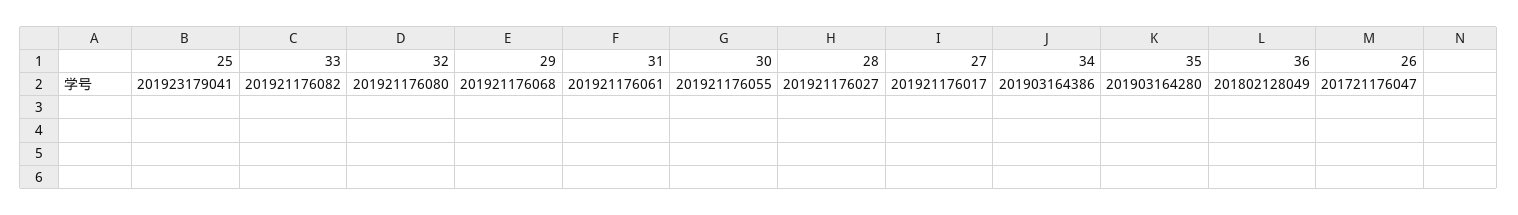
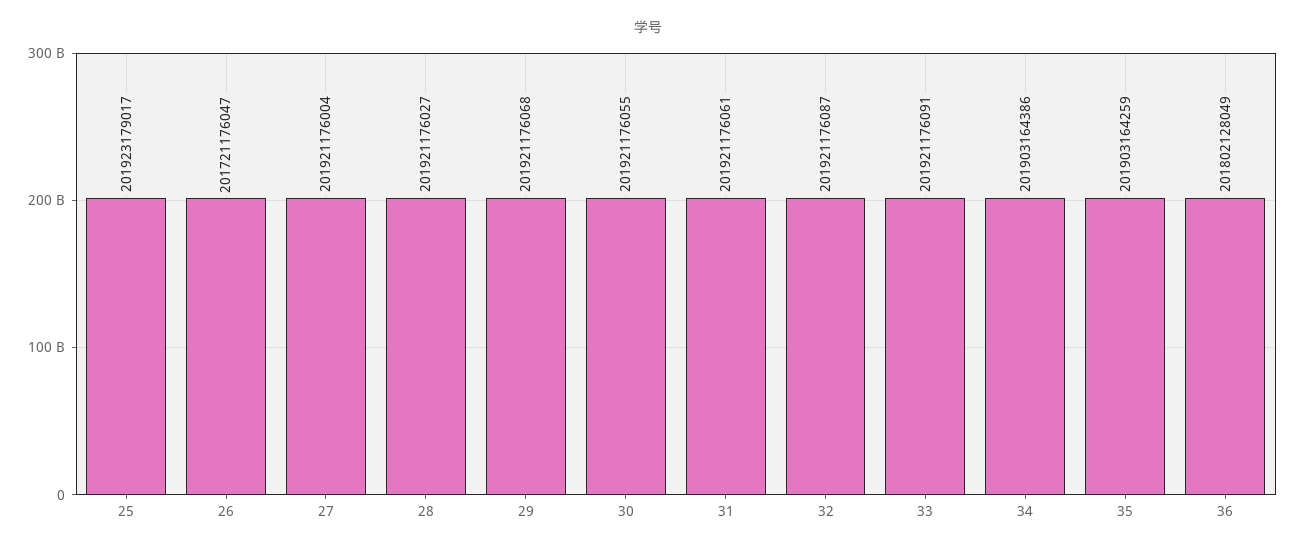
25: 201923179041 -> 201923179017
33: 201921176082 -> 201921176091
32: 201921176080 -> 201921176087
27: 201921176017 -> 201921176004
35: 201903164280 -> 201903164259

